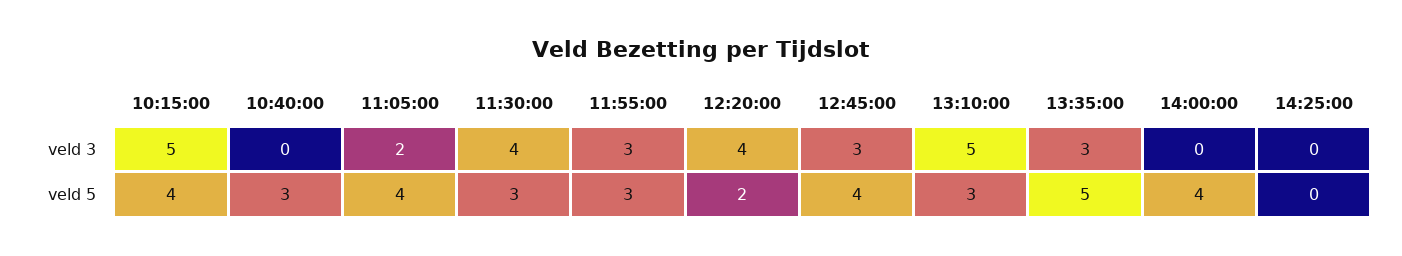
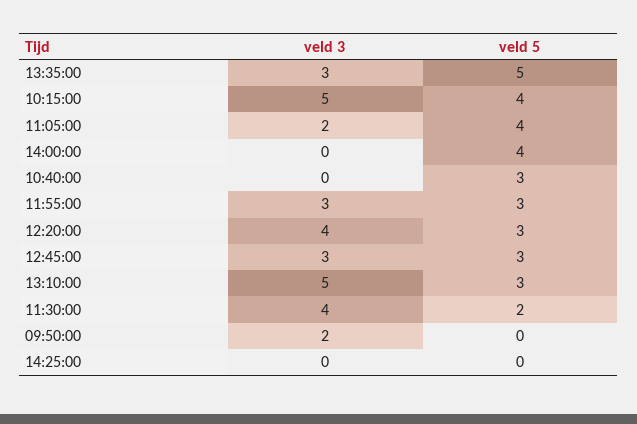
11:30:00, veld 5: 3 -> 2
12:20:00, veld 5: 2 -> 3
12:45:00, veld 5: 4 -> 3
09:50:00, veld 3: none -> 2
09:50:00, veld 5: none -> 0

